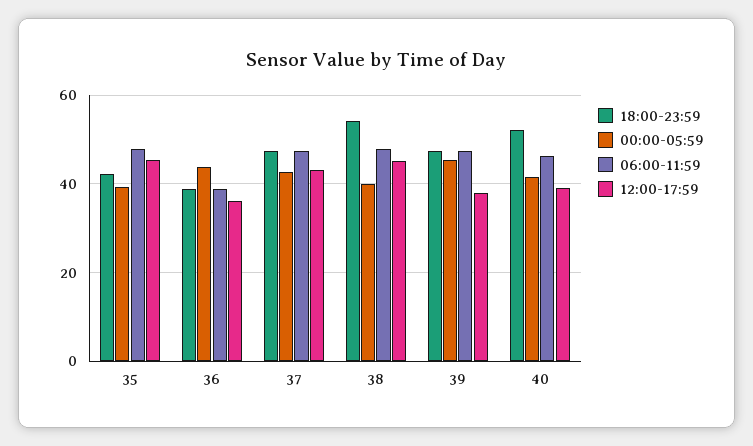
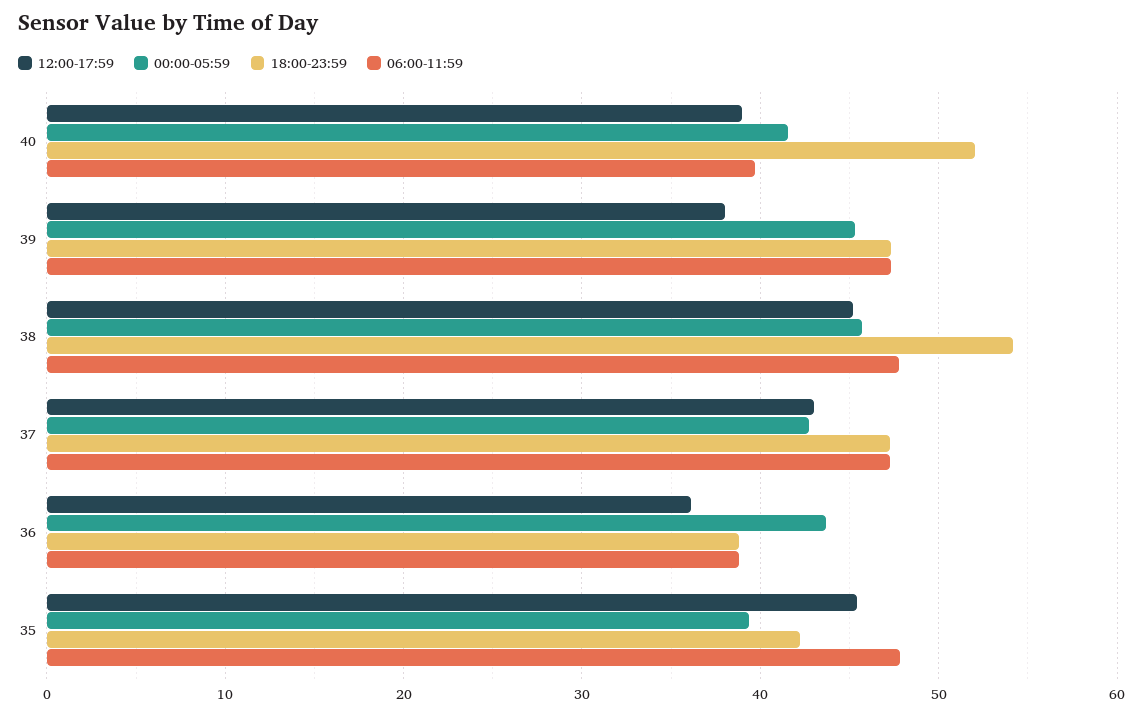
00:00-05:59, 38: 40 -> 46
06:00-11:59, 40: 46 -> 40

